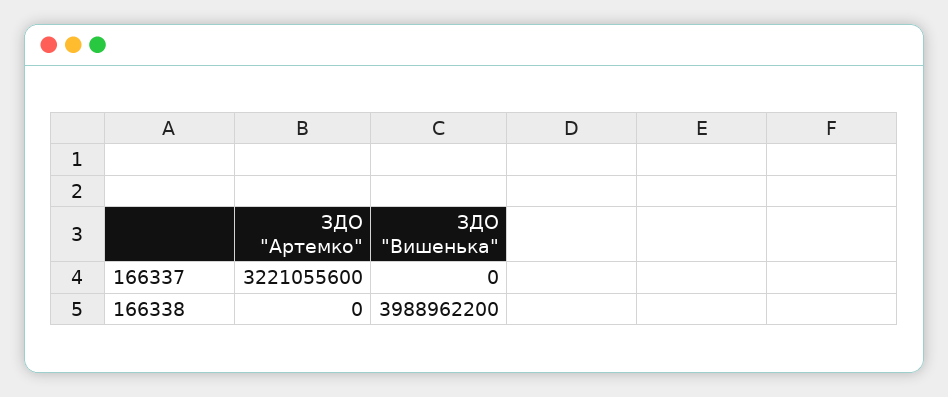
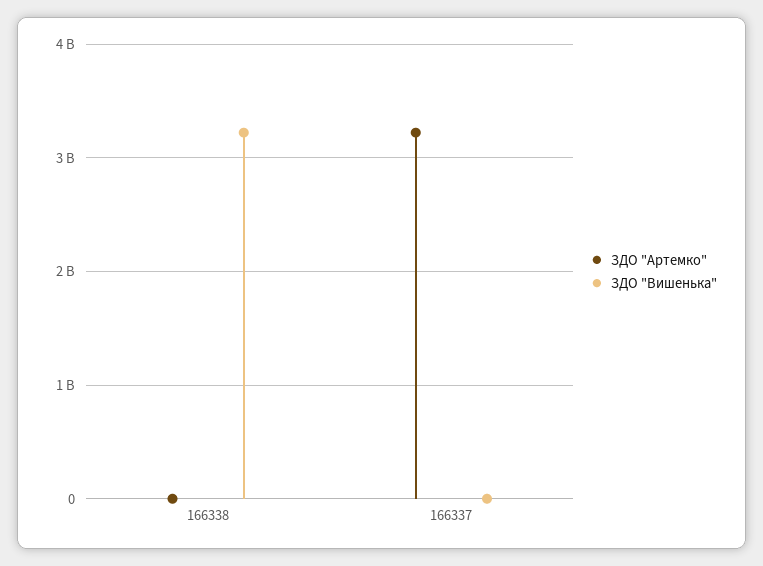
ЗДО "Вишенька", 166338: 3988962200 -> 3200000000

